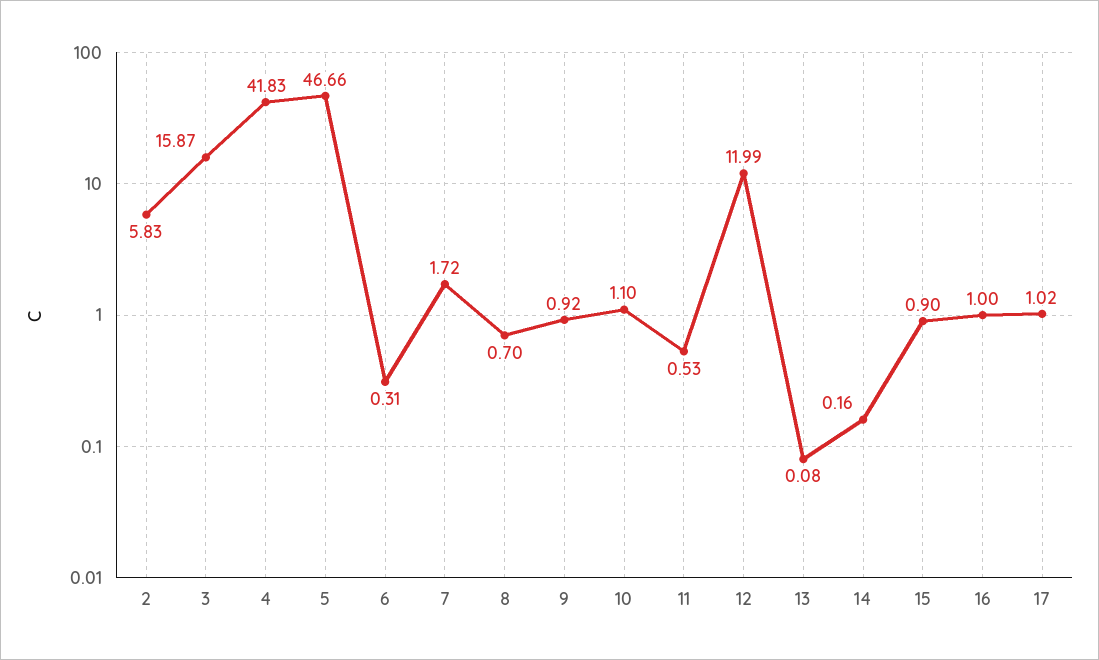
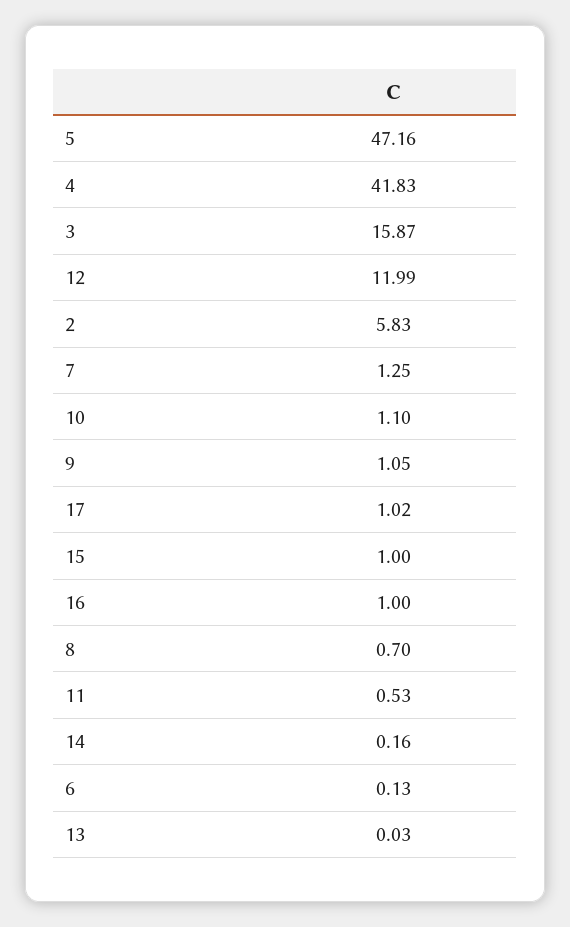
5: 46.66 -> 47.16
6: 0.31 -> 0.13
7: 1.72 -> 1.25
9: 0.92 -> 1.05
13: 0.08 -> 0.03
15: 0.9 -> 1

